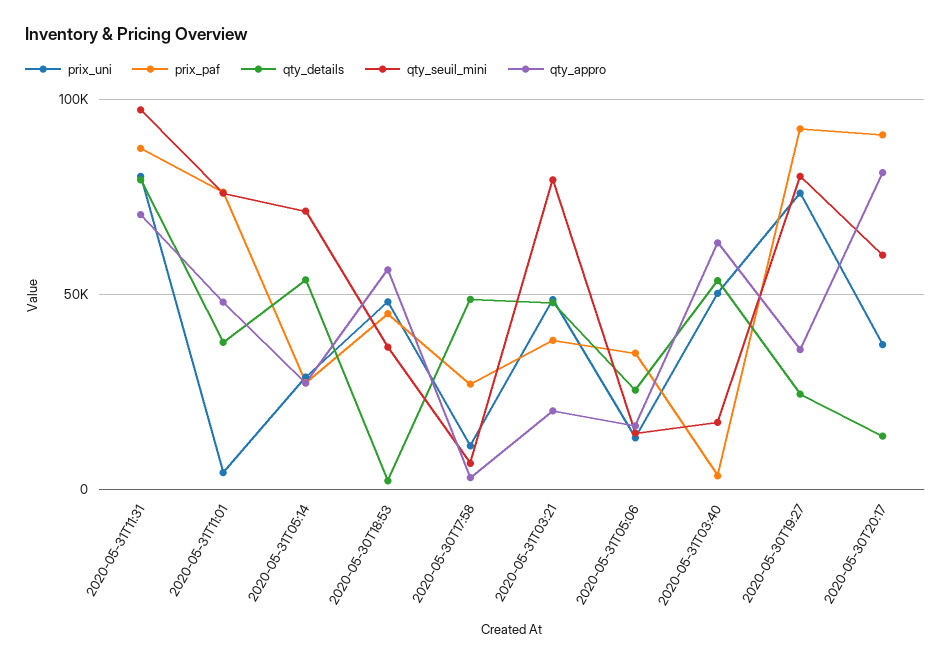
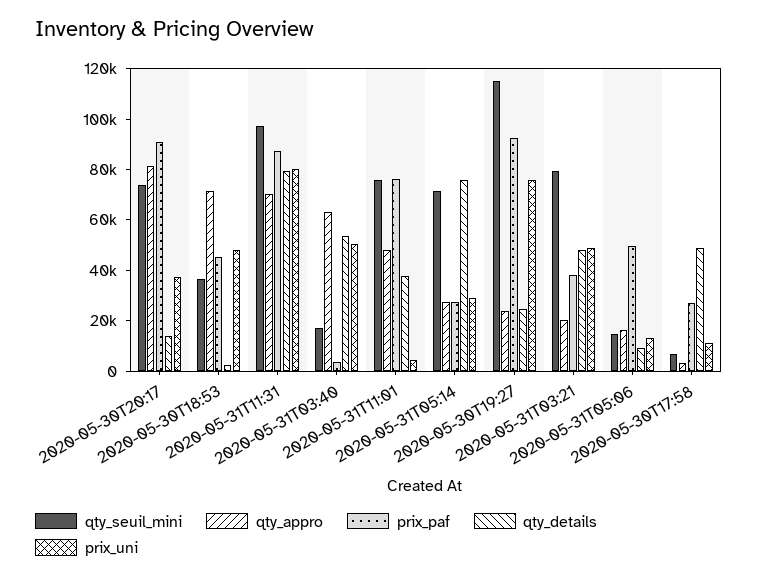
qty_details, 2020-05-31T05:14: 55000 -> 75000
qty_appro, 2020-05-30T18:53: 55000 -> 70000
prix_paf, 2020-05-31T05:06: 35000 -> 50000
qty_details, 2020-05-31T05:06: 25000 -> 10000
qty_seuil_mini, 2020-05-30T19:27: 80000 -> 115000
qty_appro, 2020-05-30T19:27: 35000 -> 25000
qty_seuil_mini, 2020-05-30T20:17: 60000 -> 75000

